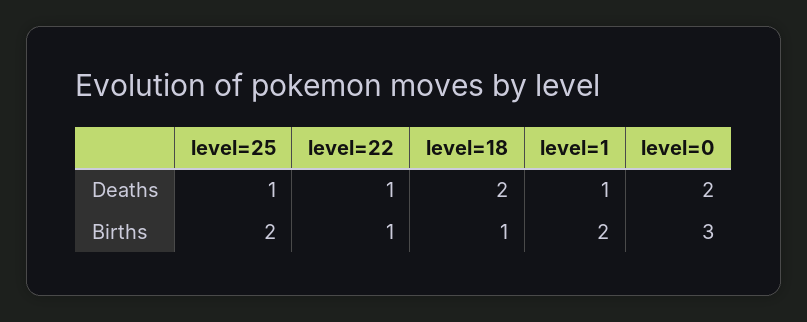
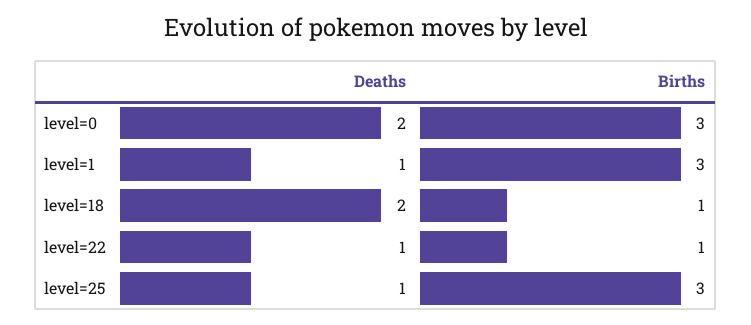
level=25, Births: 2 -> 3
level=1, Births: 2 -> 3

